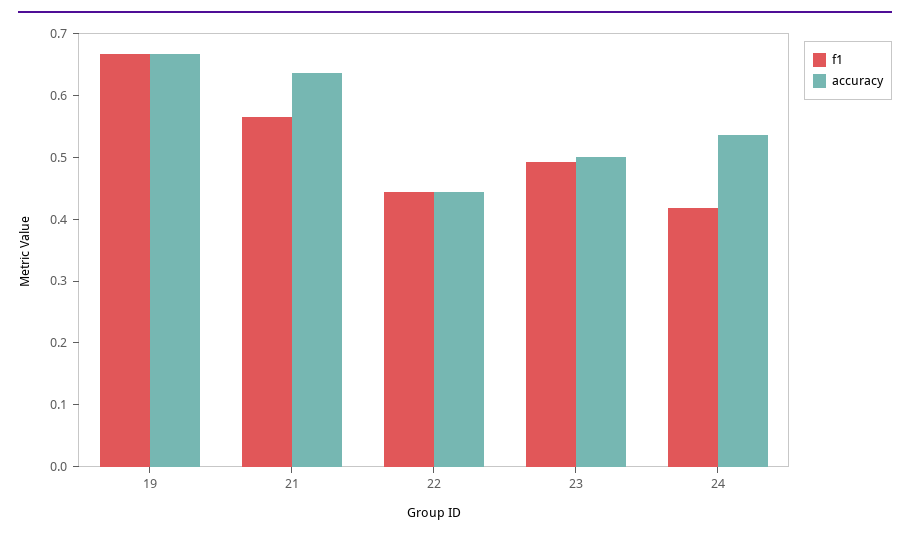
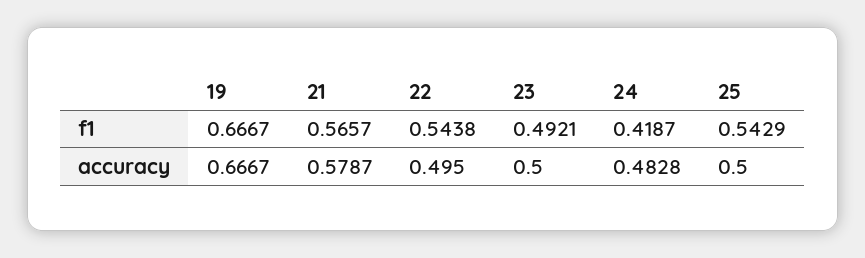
accuracy, 21: 0.64 -> 0.5787
f1, 22: 0.44 -> 0.5438
accuracy, 22: 0.44 -> 0.495
accuracy, 24: 0.54 -> 0.4828
f1, 25: none -> 0.5429
accuracy, 25: none -> 0.5

